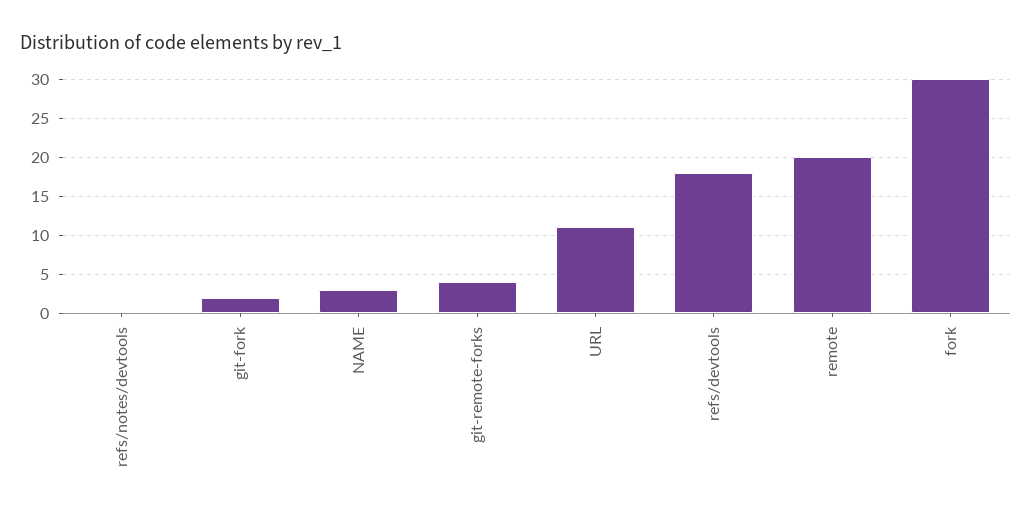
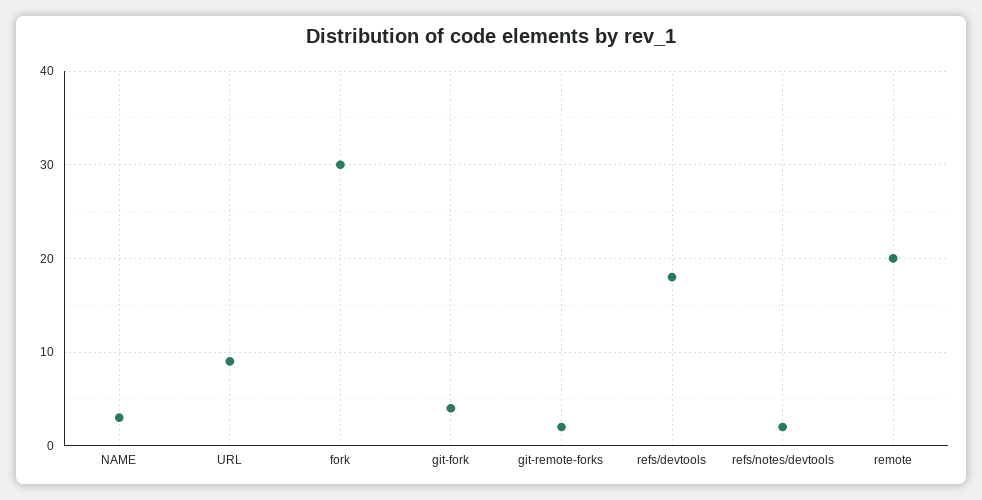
refs/notes/devtools: 0 -> 2
git-fork: 2 -> 4
git-remote-forks: 4 -> 2
URL: 11 -> 9

